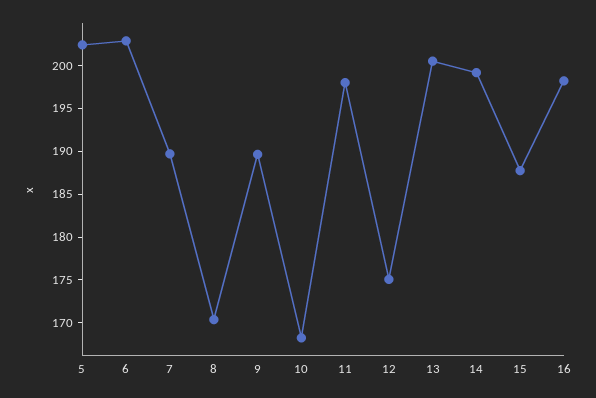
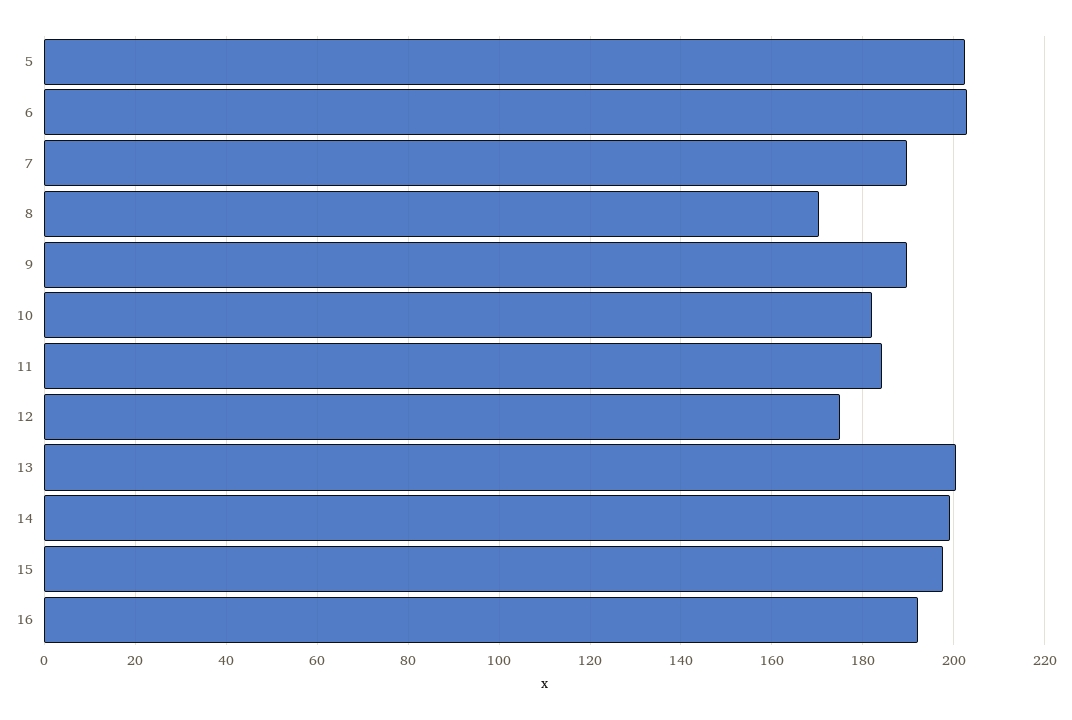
10: 168 -> 182
11: 198 -> 184
15: 188 -> 198
16: 198 -> 192

